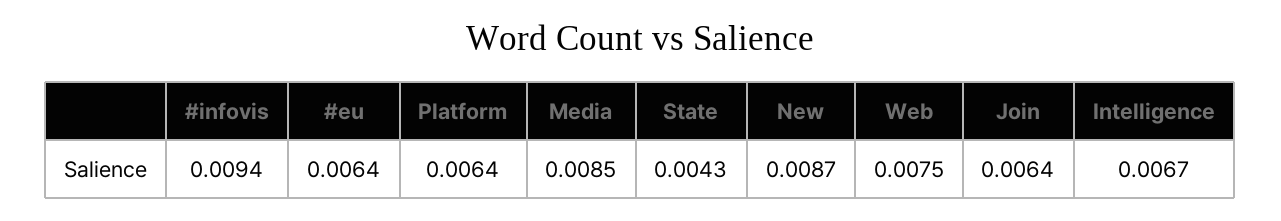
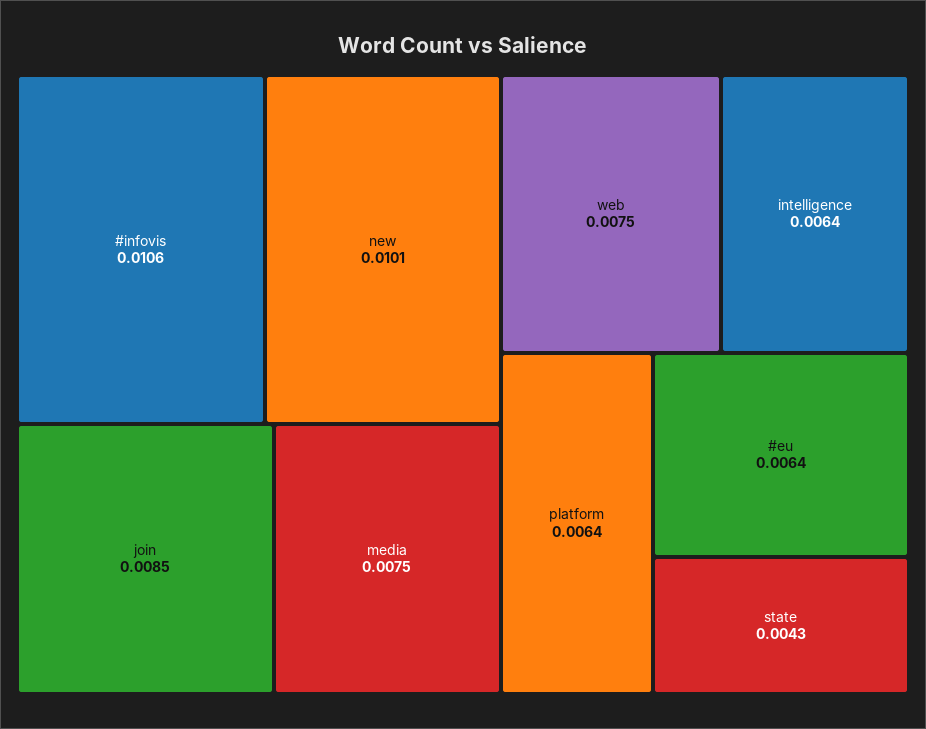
#infovis: 0.0094 -> 0.0106
Media: 0.0085 -> 0.0075
New: 0.0087 -> 0.0101
Join: 0.0064 -> 0.0085
Intelligence: 0.0067 -> 0.0064

